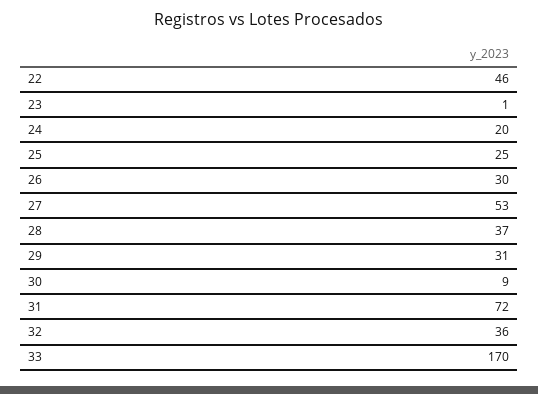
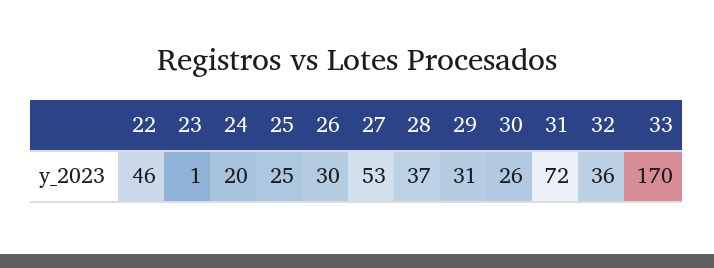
30: 9 -> 26

